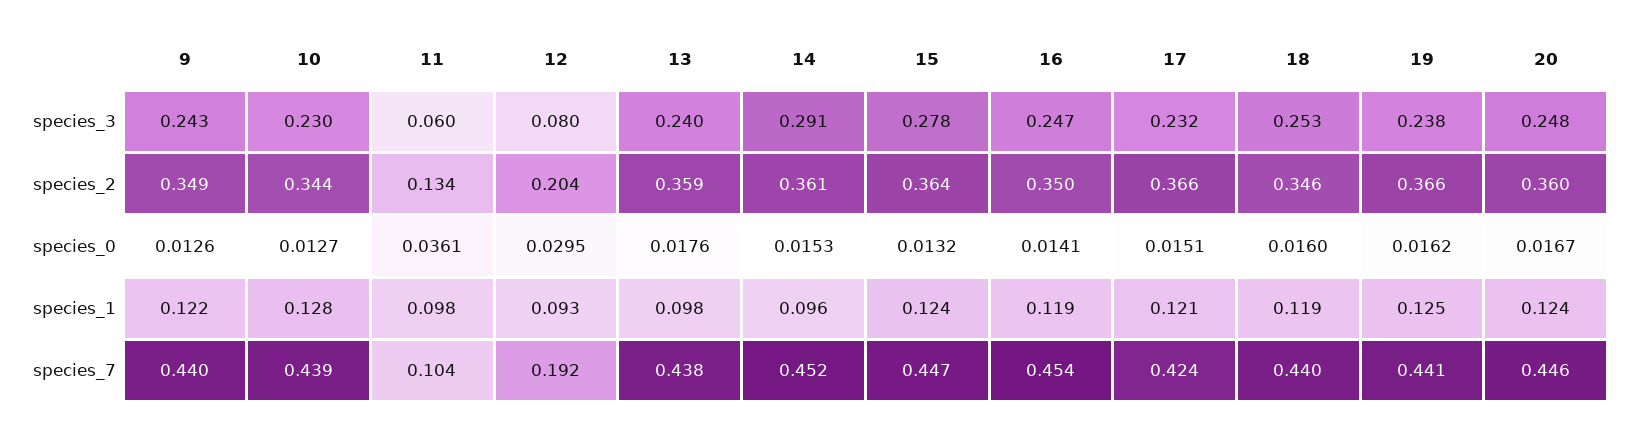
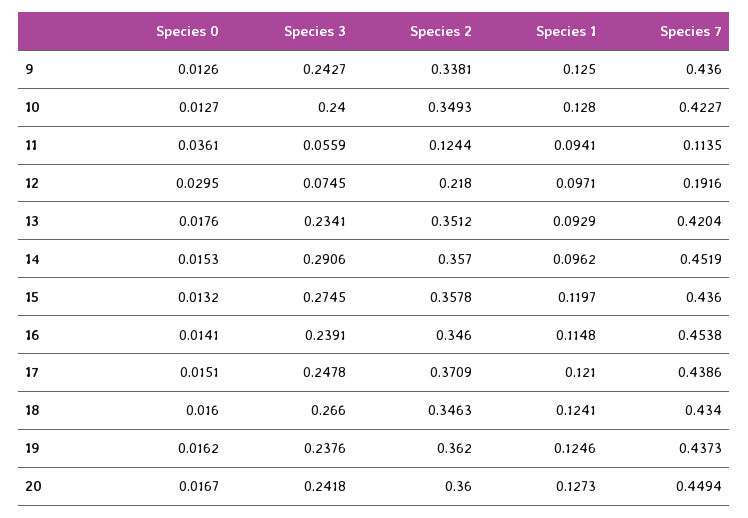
10, species_3: 0.23 -> 0.24
11, species_3: 0.06 -> 0.0559
12, species_3: 0.08 -> 0.0745
13, species_3: 0.24 -> 0.2341
15, species_3: 0.278 -> 0.2745
16, species_3: 0.247 -> 0.2391
17, species_3: 0.232 -> 0.2478
18, species_3: 0.253 -> 0.266
20, species_3: 0.248 -> 0.2418
9, species_2: 0.349 -> 0.3381
10, species_2: 0.344 -> 0.3493
11, species_2: 0.134 -> 0.1244
12, species_2: 0.204 -> 0.218
13, species_2: 0.359 -> 0.3512
14, species_2: 0.361 -> 0.357
15, species_2: 0.364 -> 0.3578
16, species_2: 0.35 -> 0.346
17, species_2: 0.366 -> 0.3709
19, species_2: 0.366 -> 0.362
9, species_1: 0.122 -> 0.125
11, species_1: 0.098 -> 0.0941
12, species_1: 0.093 -> 0.0971
13, species_1: 0.098 -> 0.0929
15, species_1: 0.124 -> 0.1197
16, species_1: 0.119 -> 0.1148
18, species_1: 0.119 -> 0.1241
20, species_1: 0.124 -> 0.1273
9, species_7: 0.44 -> 0.436
10, species_7: 0.439 -> 0.4227
11, species_7: 0.104 -> 0.1135
13, species_7: 0.438 -> 0.4204
15, species_7: 0.447 -> 0.436
17, species_7: 0.424 -> 0.4386
18, species_7: 0.44 -> 0.434
19, species_7: 0.441 -> 0.4373
20, species_7: 0.446 -> 0.4494

